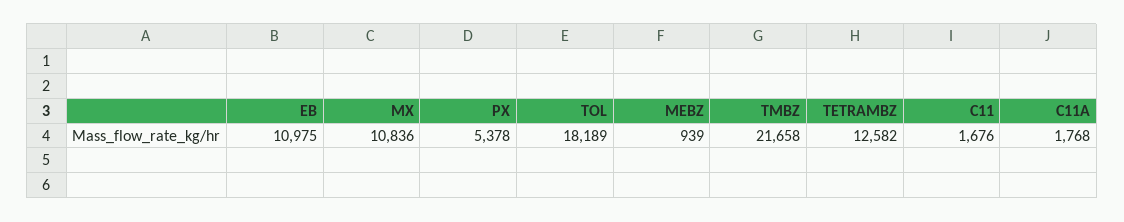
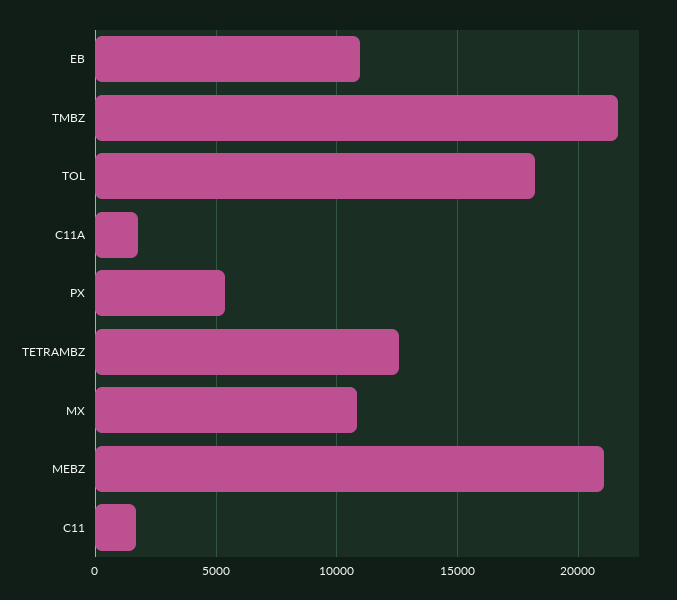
MEBZ: 939 -> 21000

